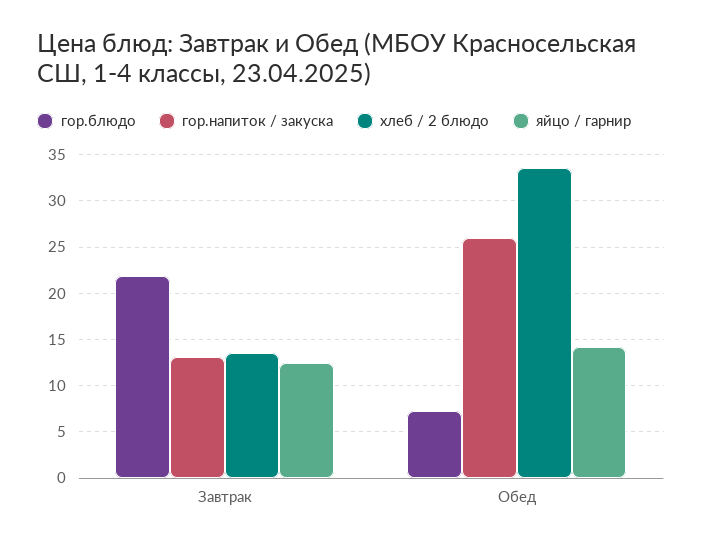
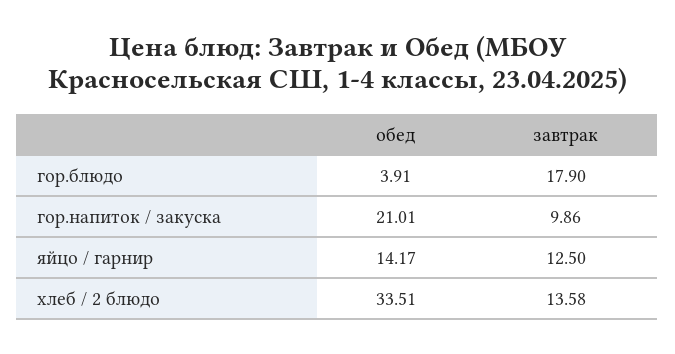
гор.блюдо, Завтрак: 22 -> 17.9
гор.напиток / закуска, Завтрак: 13 -> 9.86
гор.блюдо, Обед: 7 -> 3.91
гор.напиток / закуска, Обед: 26 -> 21.01

